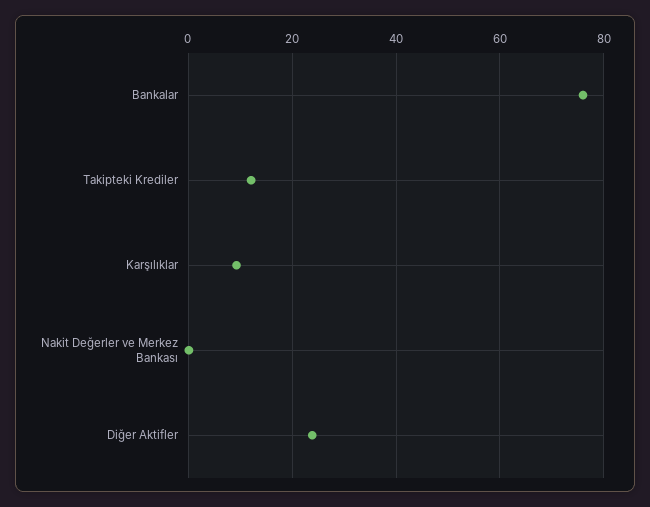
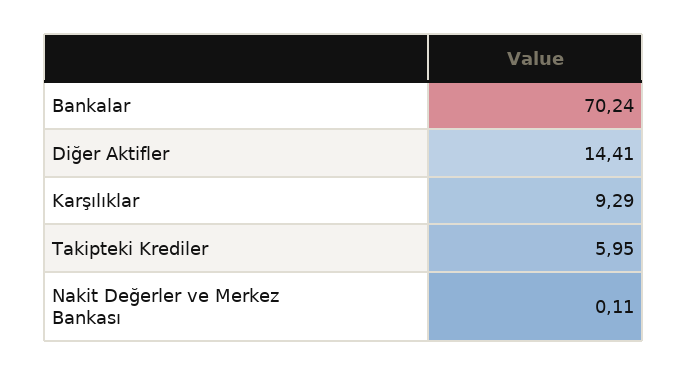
Bankalar: 76 -> 70.24
Takipteki Krediler: 12 -> 5.95
Diğer Aktifler: 24 -> 14.41

